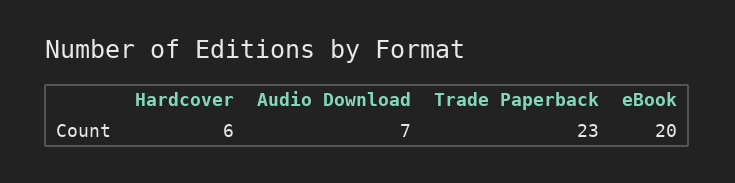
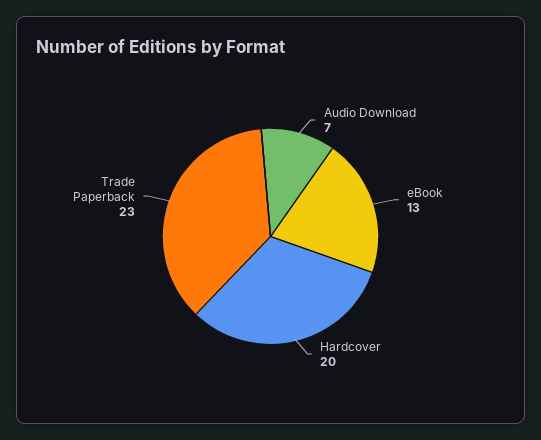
Hardcover: 6 -> 20
eBook: 20 -> 13

